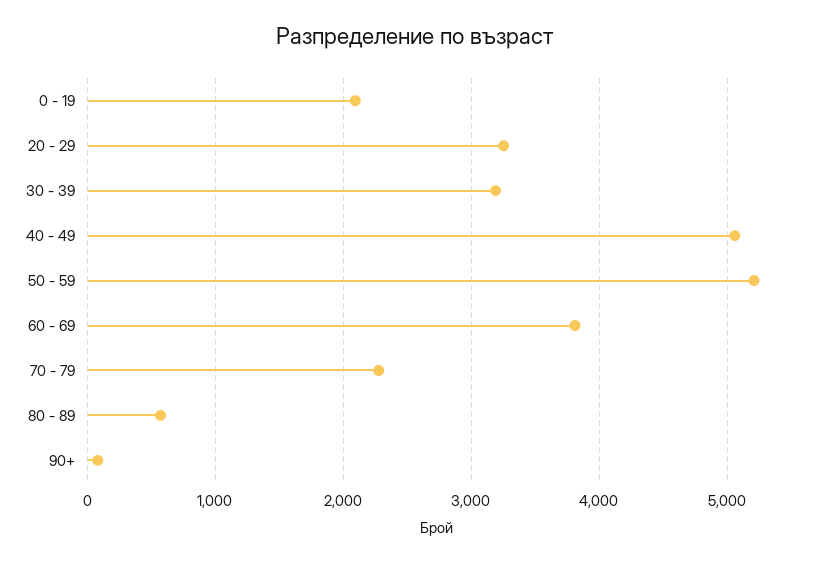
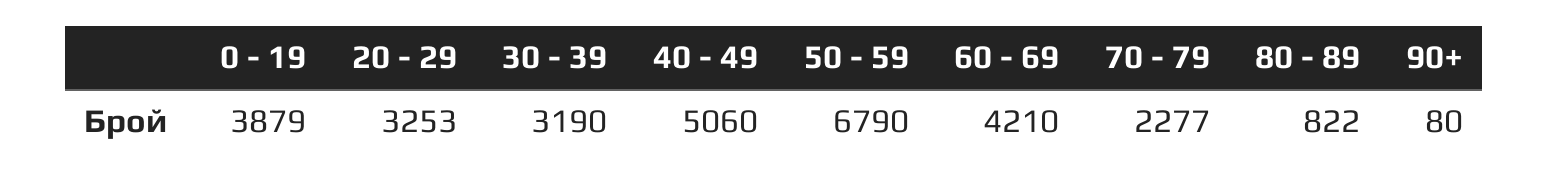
0 - 19: 2100 -> 3879
50 - 59: 5200 -> 6790
60 - 69: 3800 -> 4210
80 - 89: 600 -> 822

